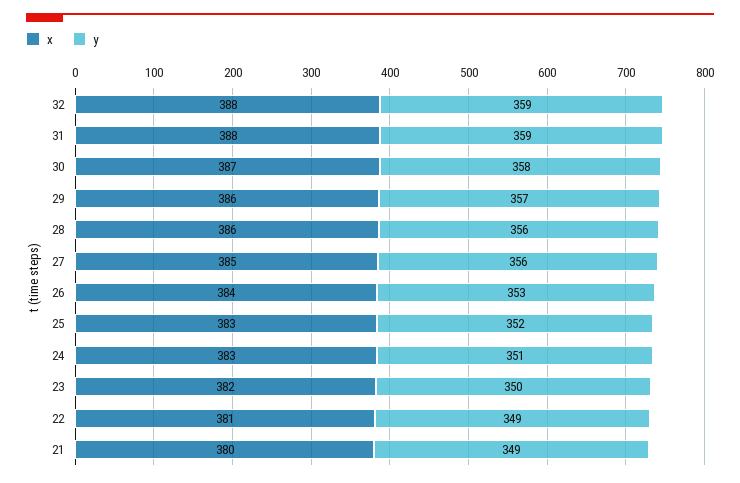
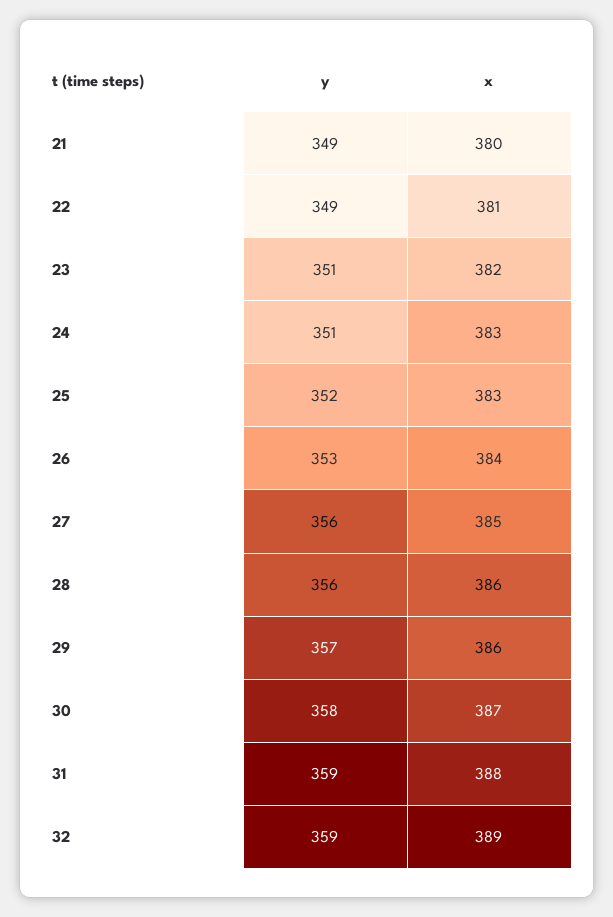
x, 32: 388 -> 389
y, 23: 350 -> 351

